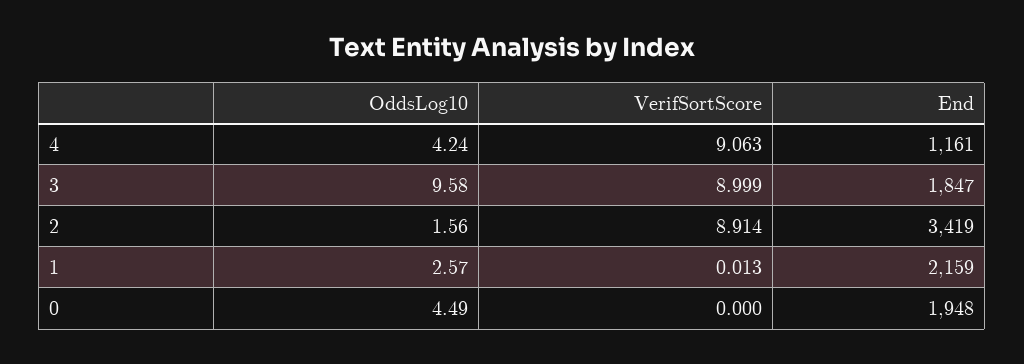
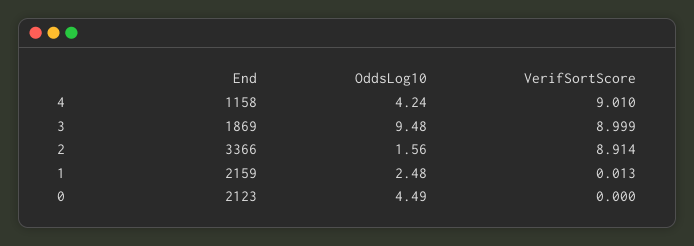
VerifSortScore, 4: 9.063 -> 9.01
End, 4: 1161 -> 1158
OddsLog10, 3: 9.58 -> 9.48
End, 3: 1847 -> 1869
End, 2: 3419 -> 3366
OddsLog10, 1: 2.57 -> 2.48
End, 0: 1948 -> 2123

